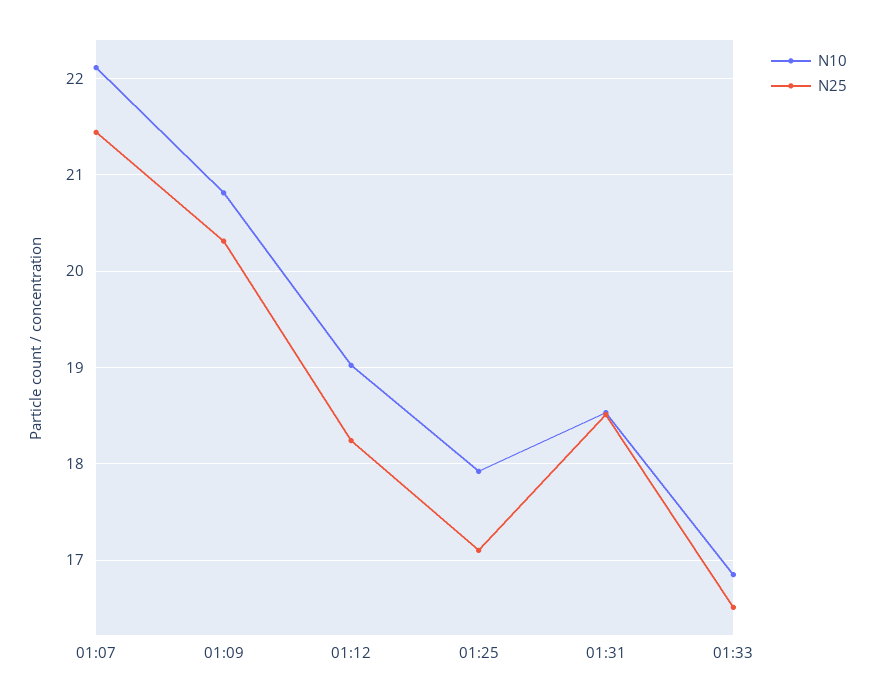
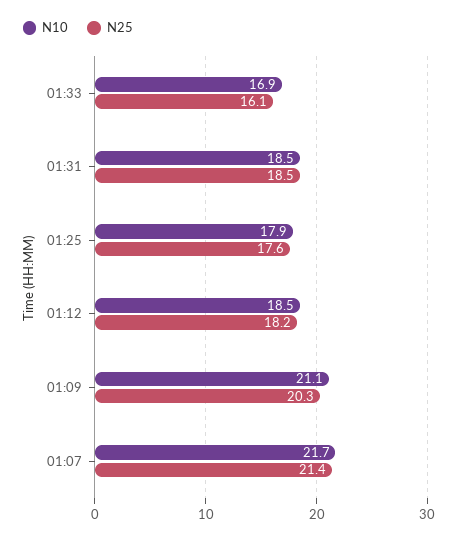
N10, 01:07: 22.1 -> 21.7
N10, 01:09: 20.8 -> 21.1
N10, 01:12: 19 -> 18.5
N25, 01:25: 17.1 -> 17.6
N25, 01:33: 16.5 -> 16.1

